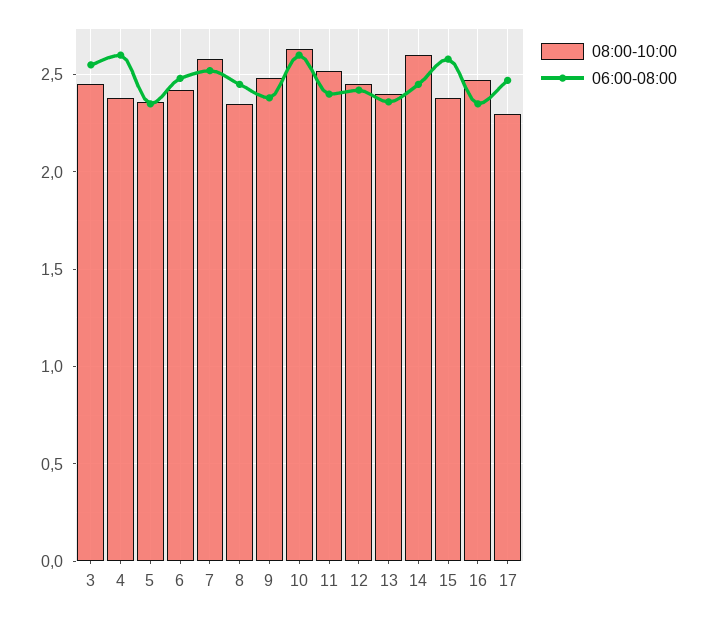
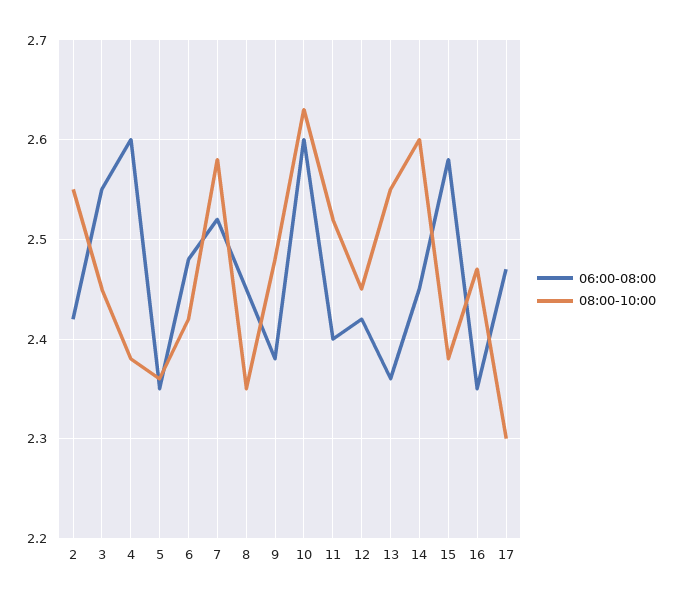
08:00-10:00, 13: 2.4 -> 2.55
06:00-08:00, 2: none -> 2.42
08:00-10:00, 2: none -> 2.55

